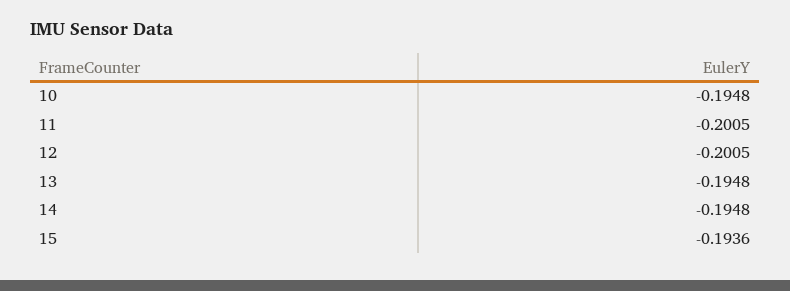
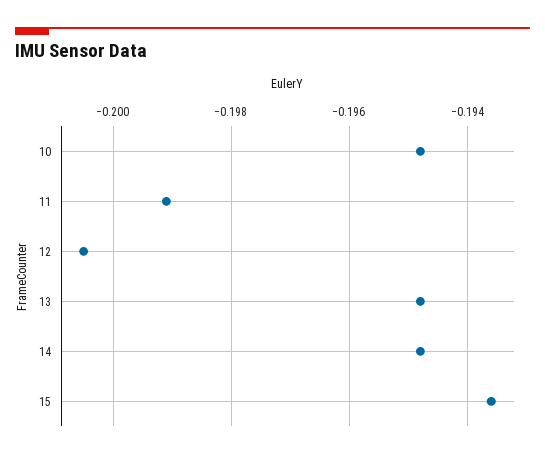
11: -0.2005 -> -0.199

